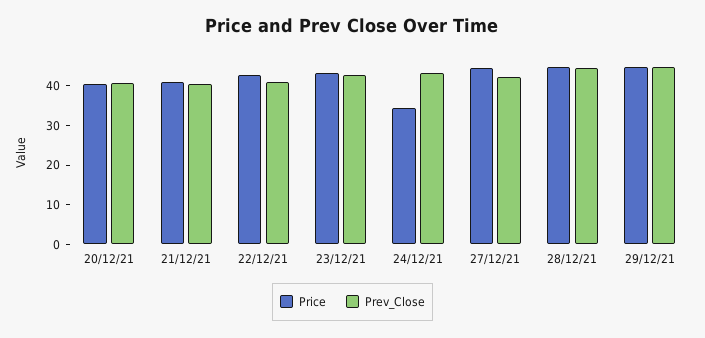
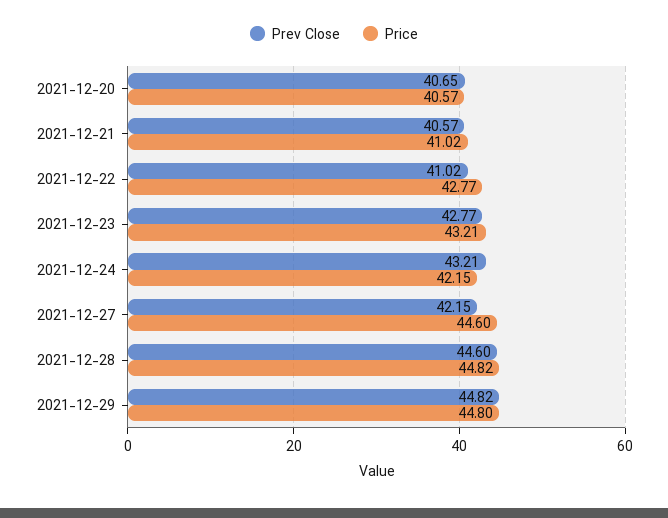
Price, 24/12/21: 35 -> 42.15

